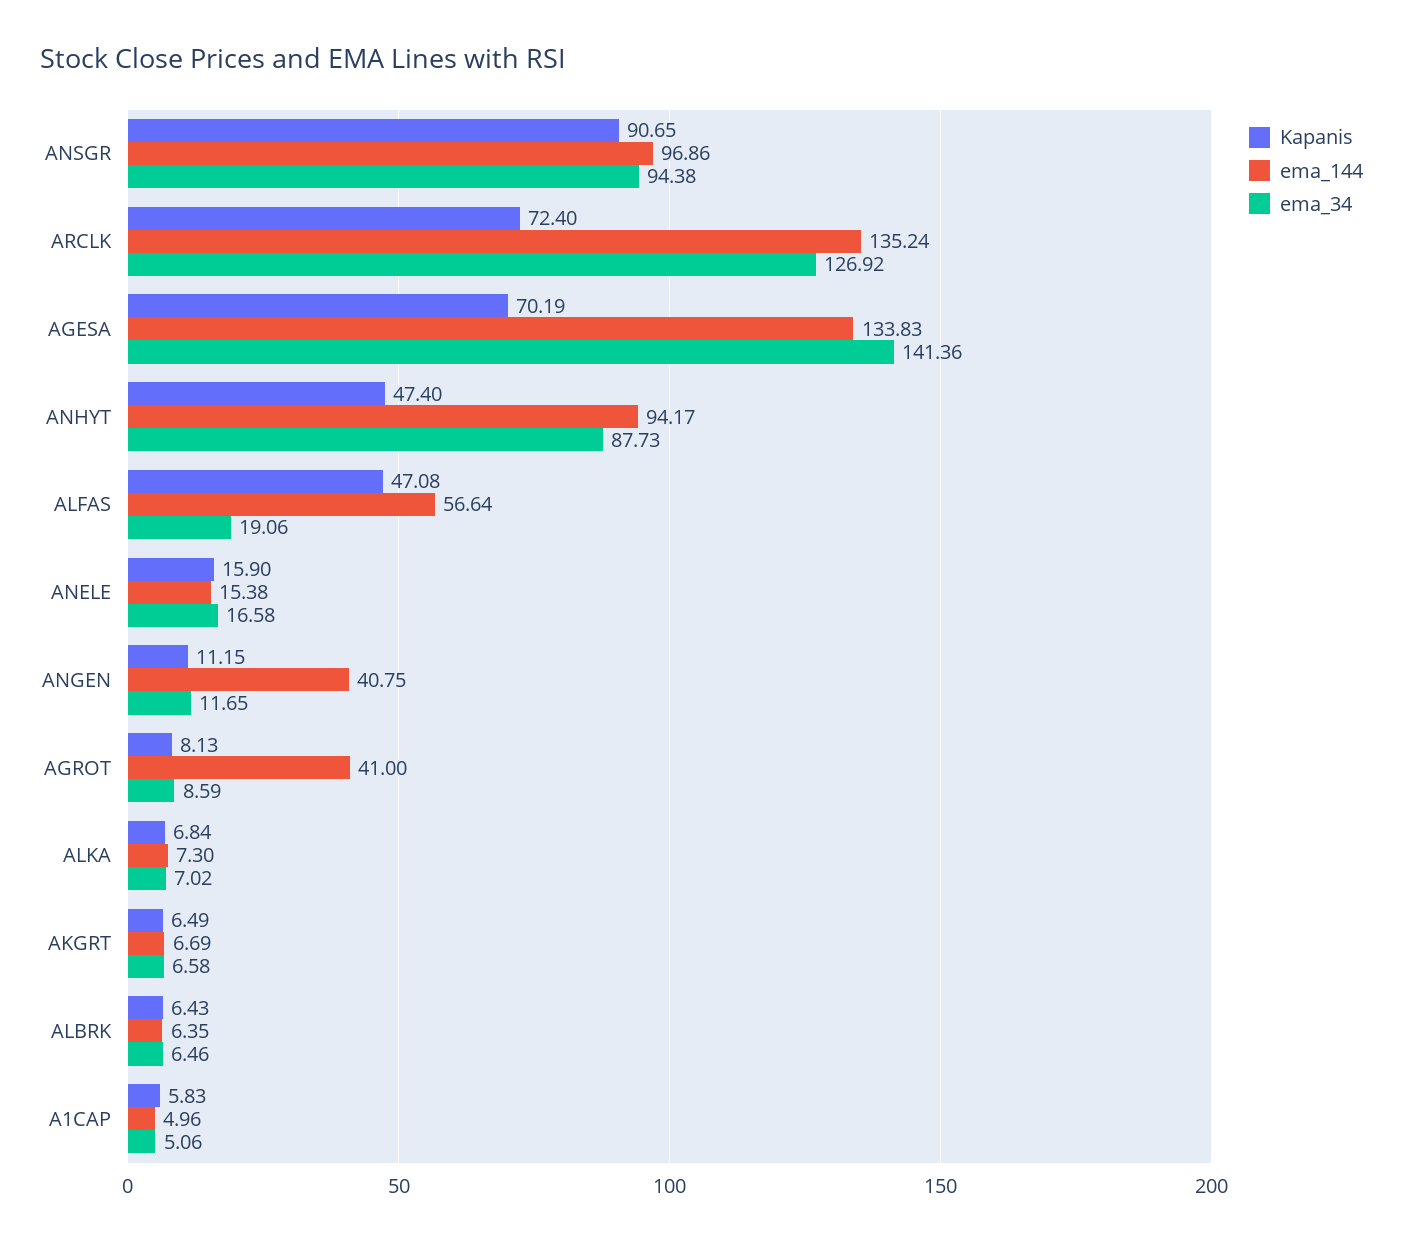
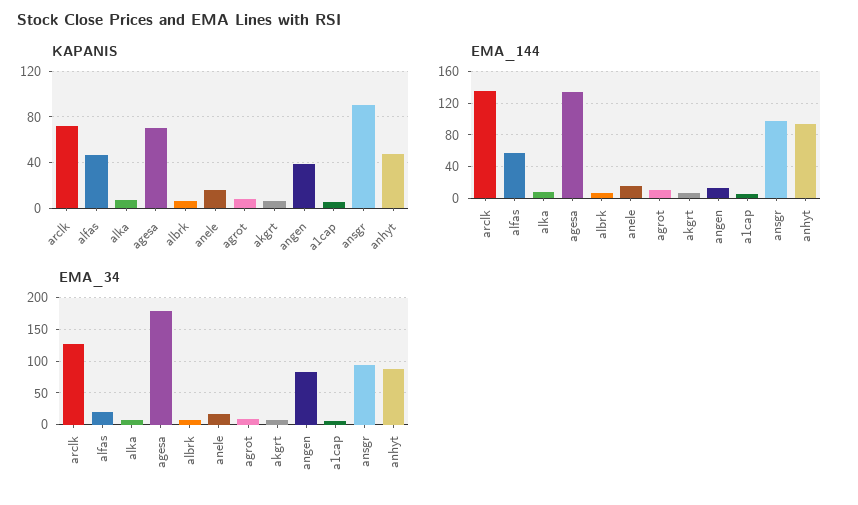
ema_34, AGESA: 141.36 -> 180
Kapanis, ANGEN: 11.15 -> 40
ema_144, ANGEN: 40.75 -> 10
ema_34, ANGEN: 11.65 -> 80
ema_144, AGROT: 41 -> 10

